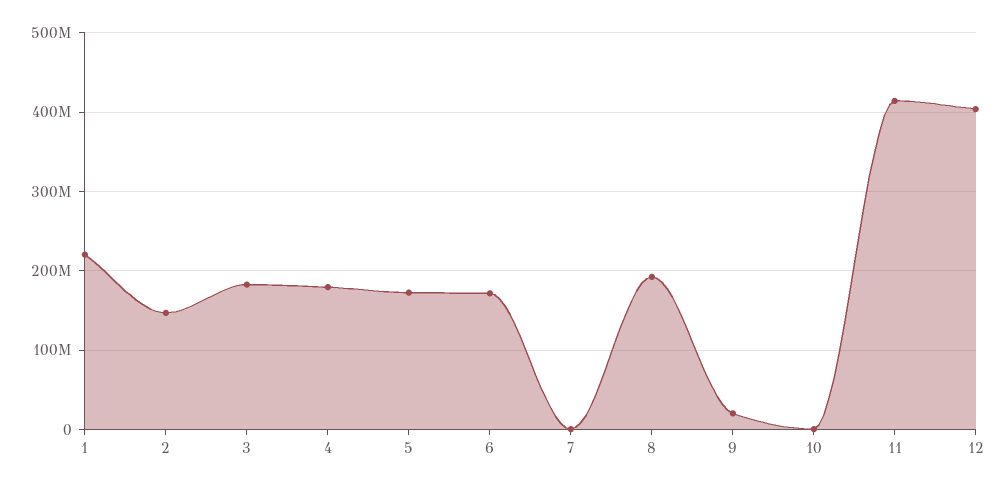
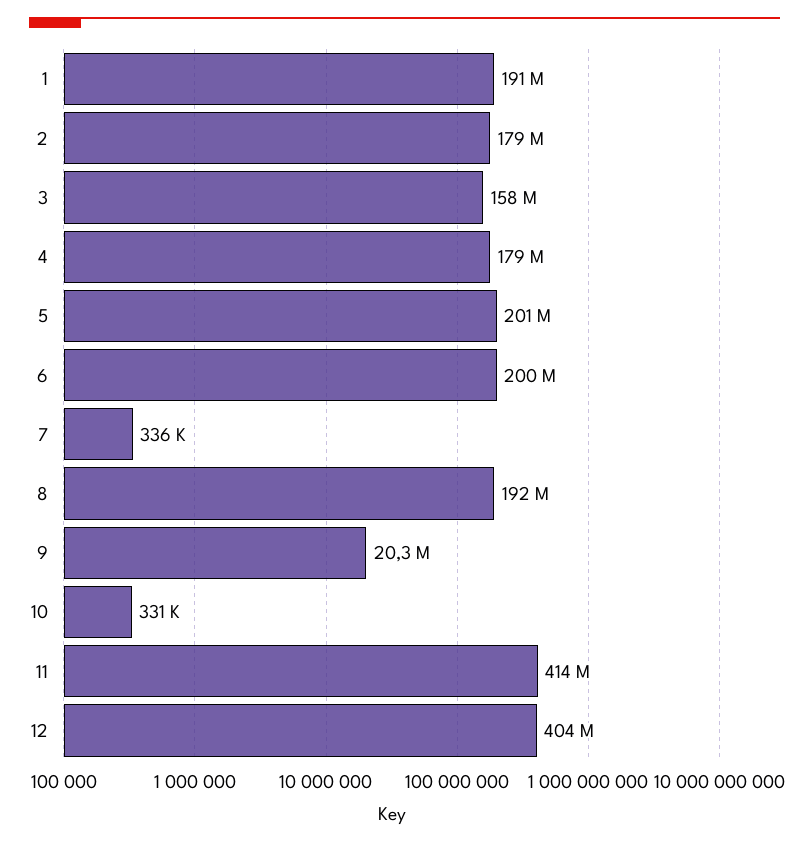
1: 220000000 -> 191000000
2: 150000000 -> 179000000
3: 180000000 -> 158000000
5: 170000000 -> 201000000
6: 170000000 -> 200000000

